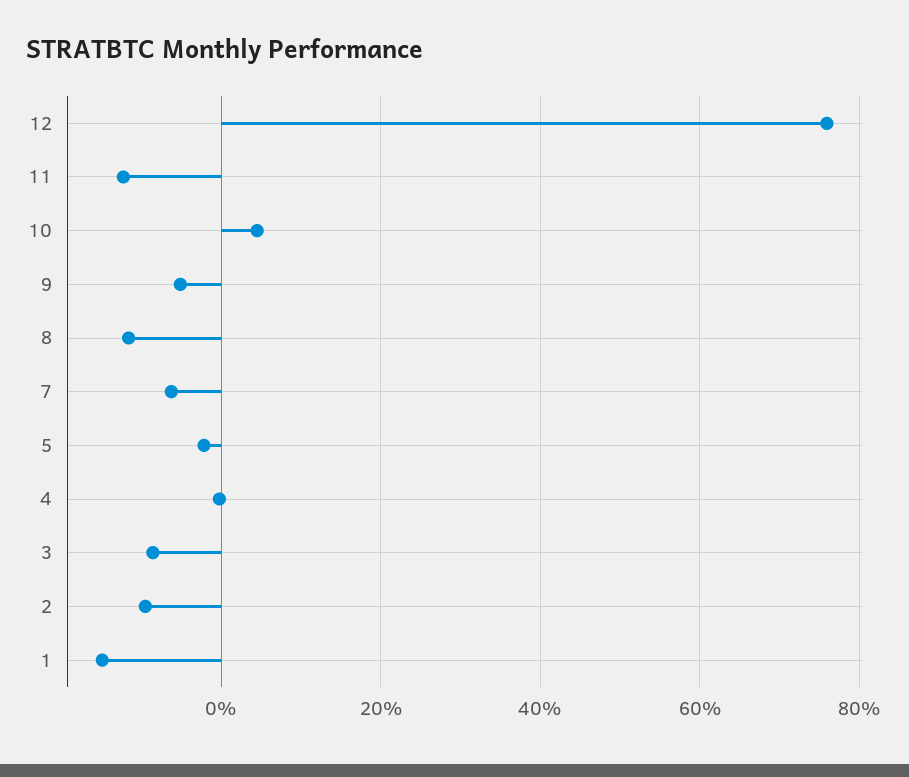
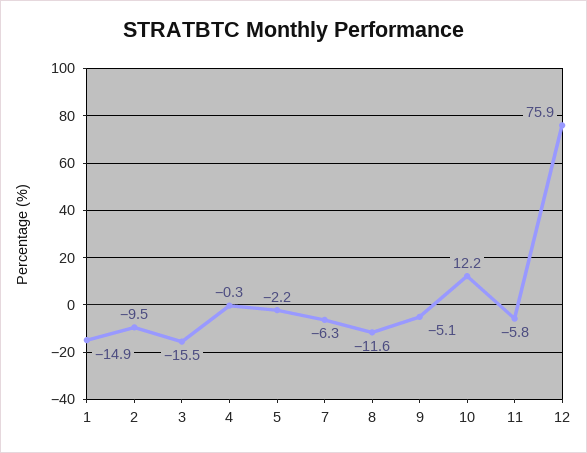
11: -12 -> -5.8
10: 4 -> 12.2
3: -8 -> -15.5

